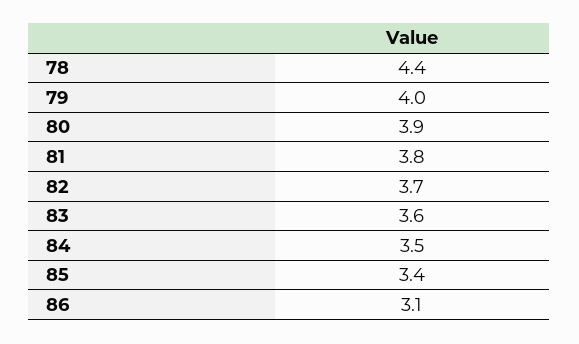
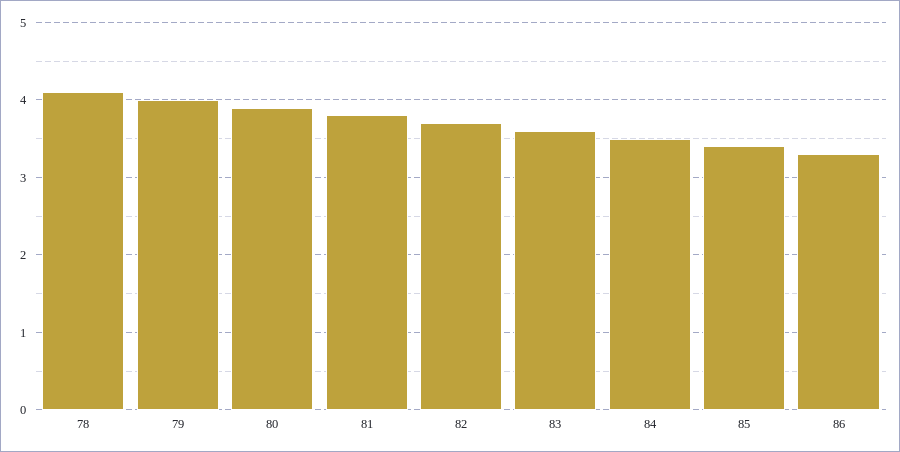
78: 4.4 -> 4.1
86: 3.1 -> 3.3

